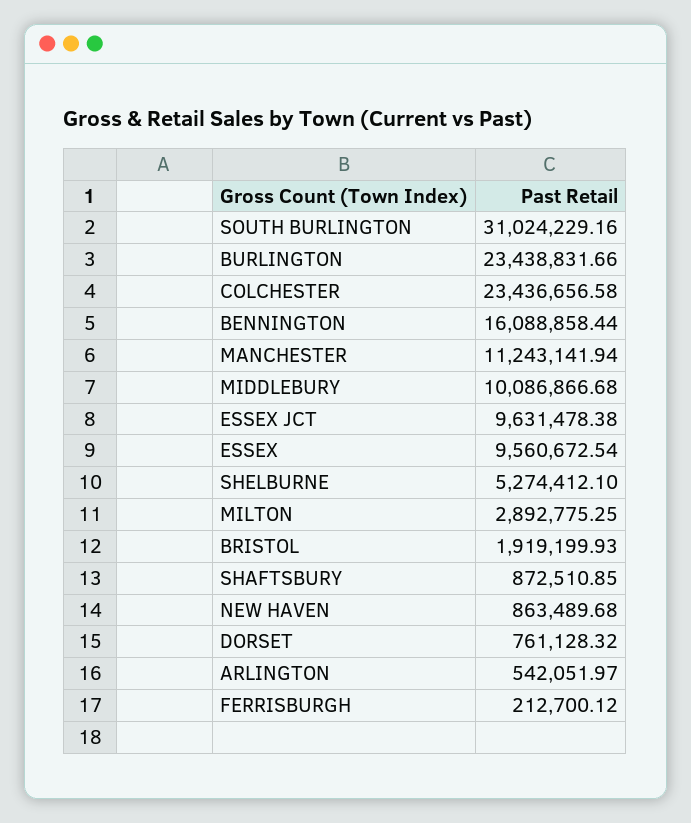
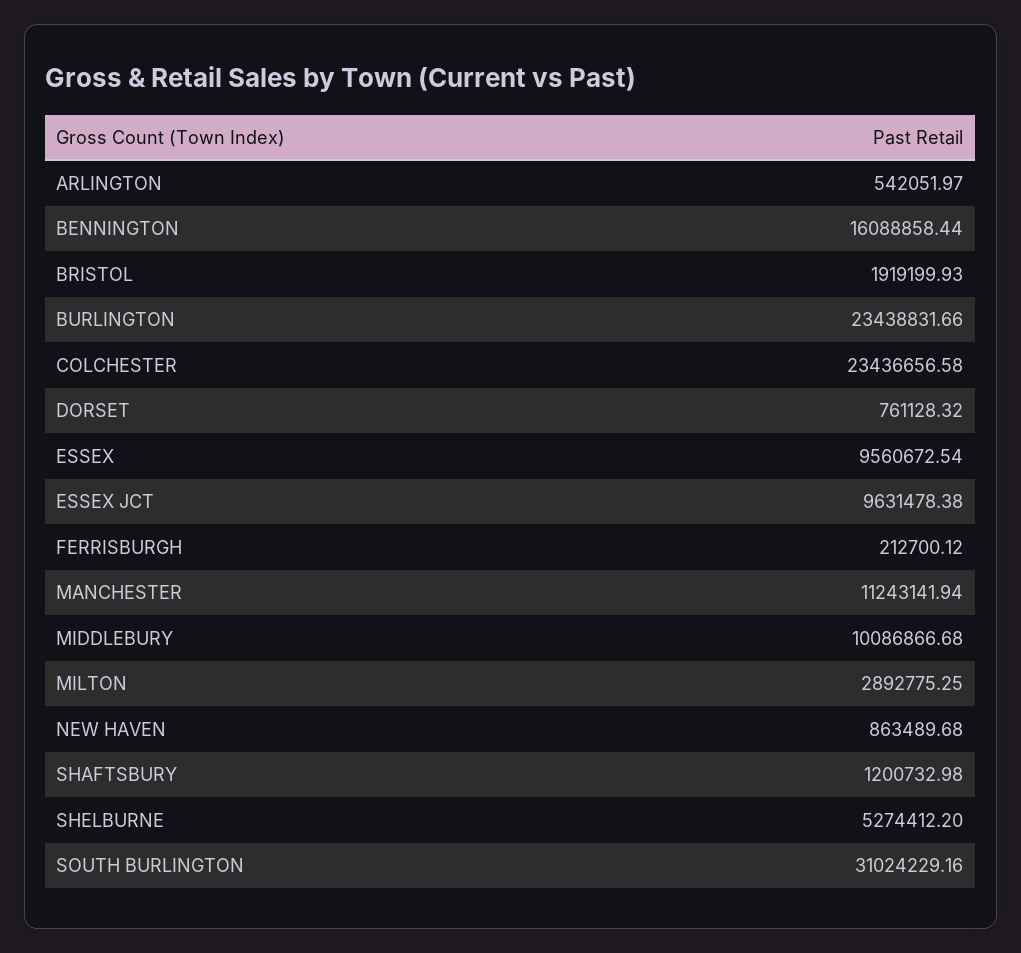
SHELBURNE: 5274412.1 -> 5274412.2
SHAFTSBURY: 872510.85 -> 1200732.98

